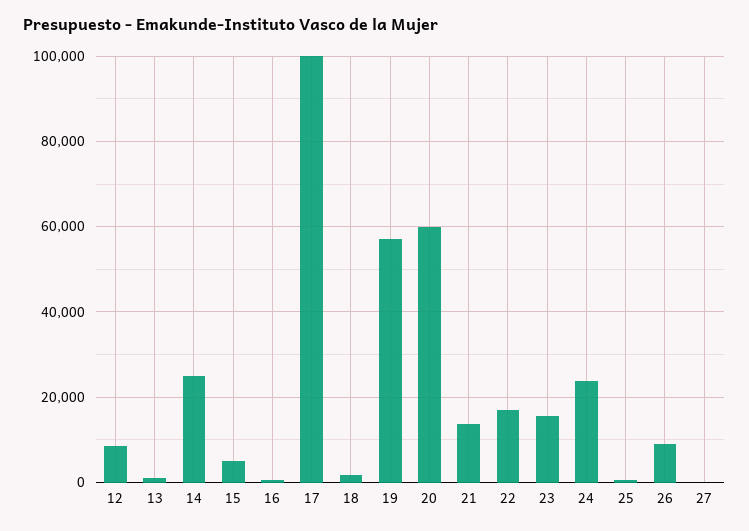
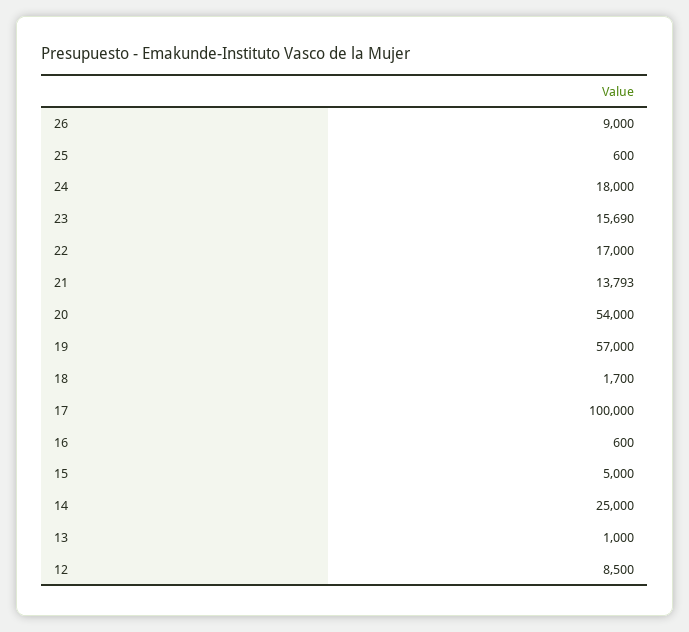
20: 60000 -> 54000
24: 24000 -> 18000
27: 0 -> none

